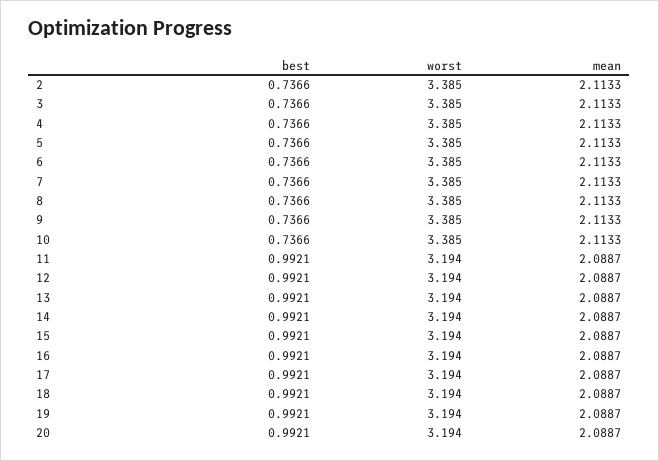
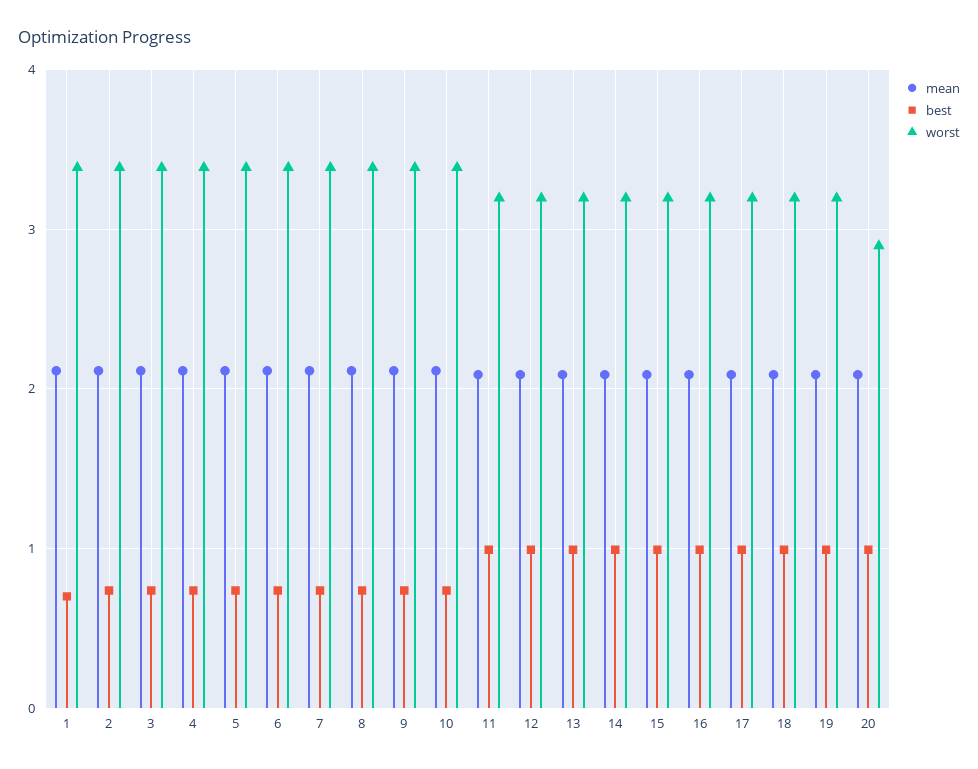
worst, 20: 3.194 -> 2.9
mean, 1: none -> 2.1
best, 1: none -> 0.7
worst, 1: none -> 3.4

